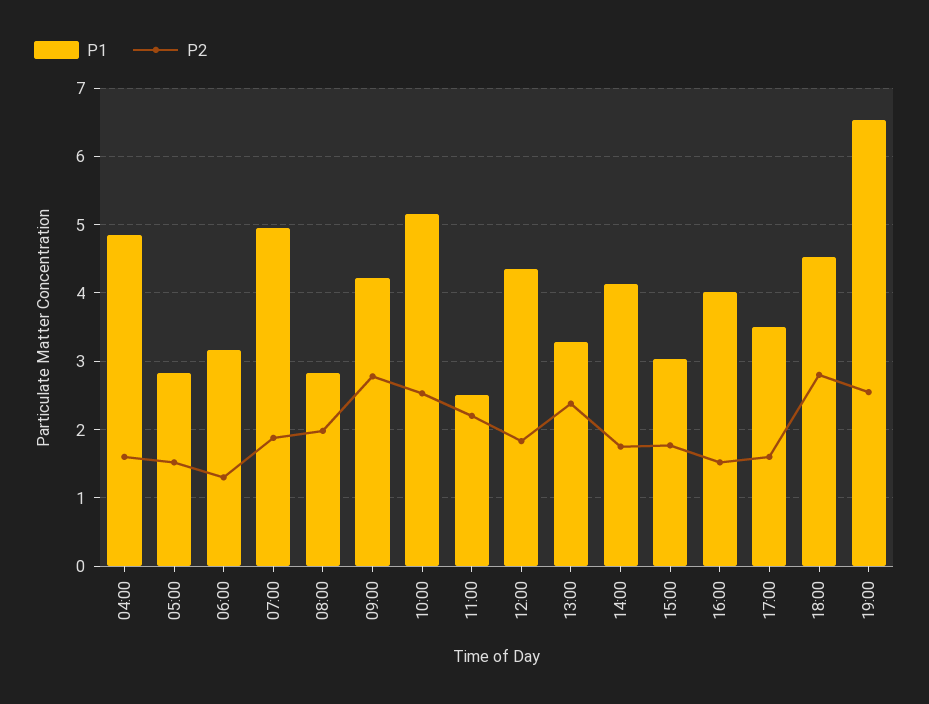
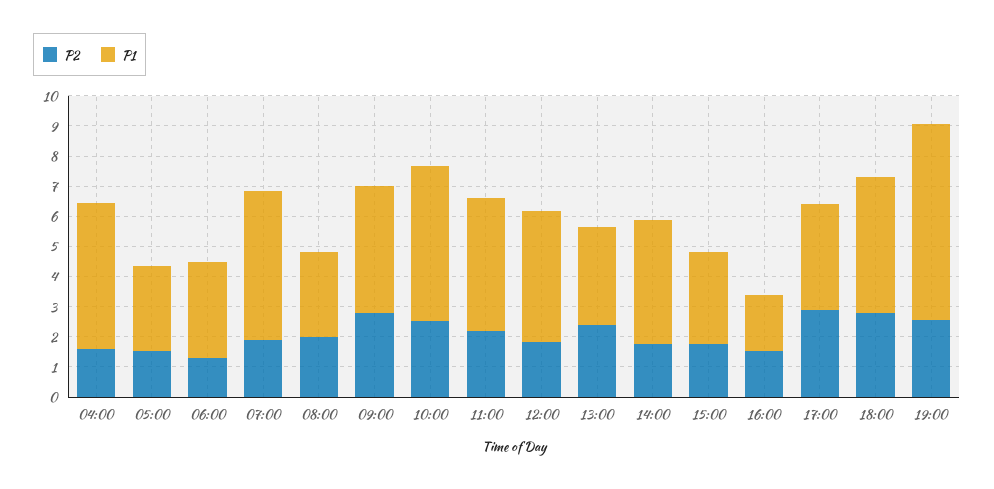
P1, 11:00: 2.5 -> 4.5
P1, 16:00: 4 -> 2
P2, 17:00: 1.6 -> 3

